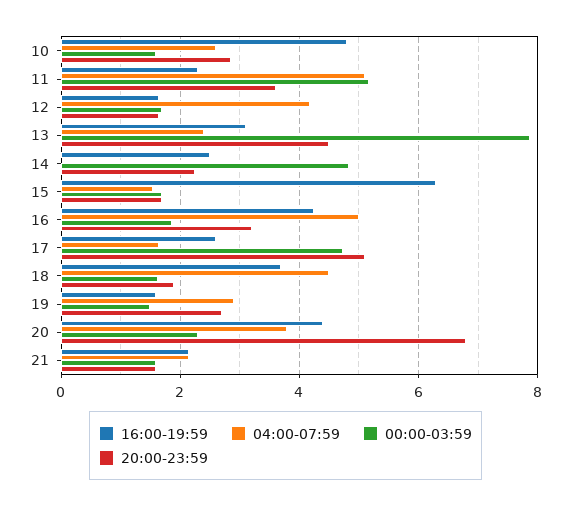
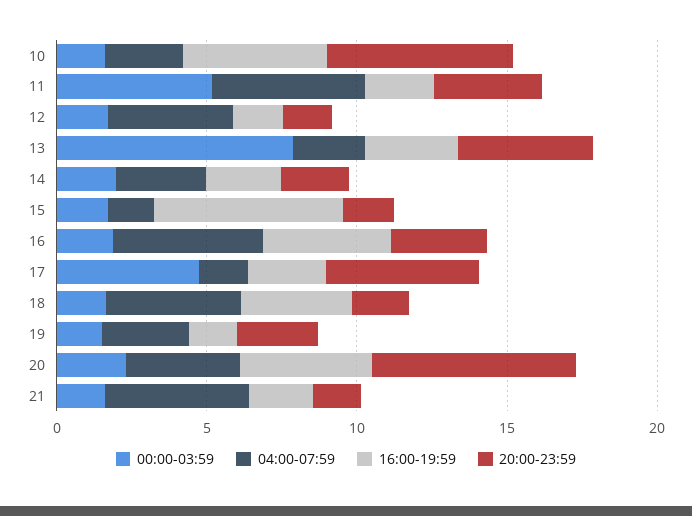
20:00-23:59, 10: 2.8 -> 6
04:00-07:59, 14: 0 -> 3
00:00-03:59, 14: 4.8 -> 2
04:00-07:59, 21: 2.2 -> 5

